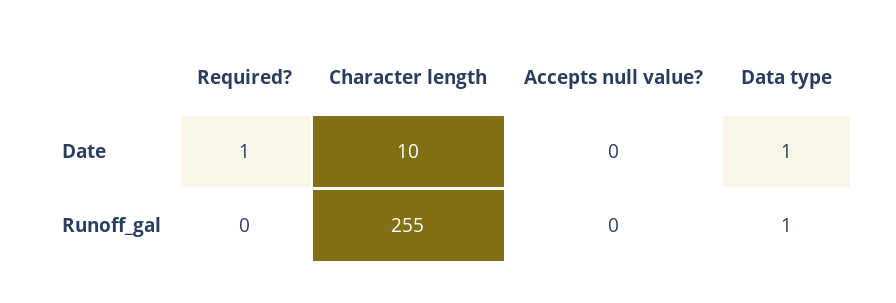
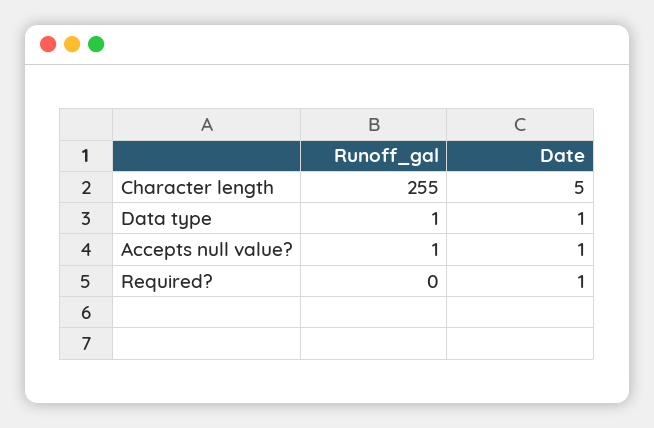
Character length, Date: 10 -> 5
Accepts null value?, Date: 0 -> 1
Accepts null value?, Runoff_gal: 0 -> 1

